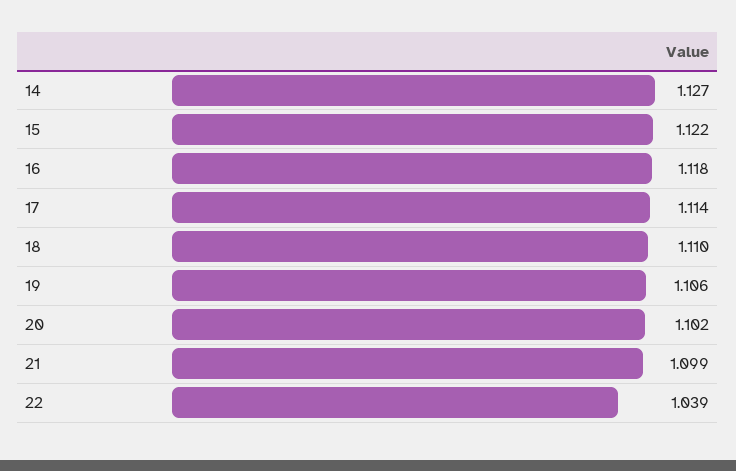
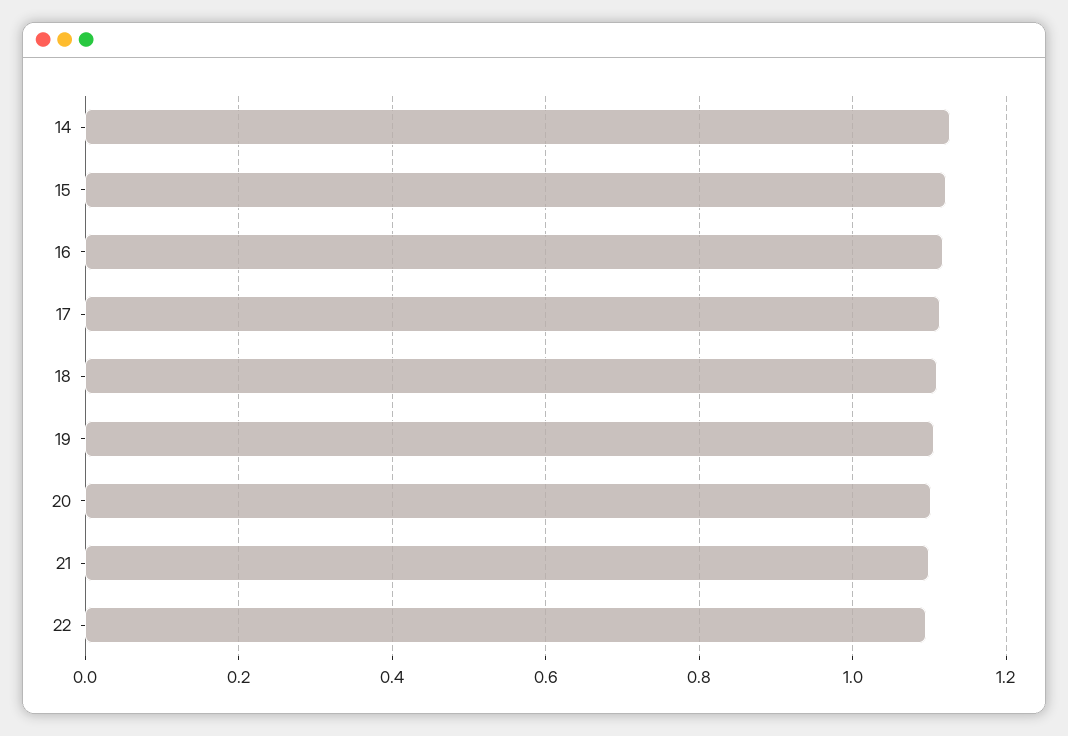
22: 1.039 -> 1.1

